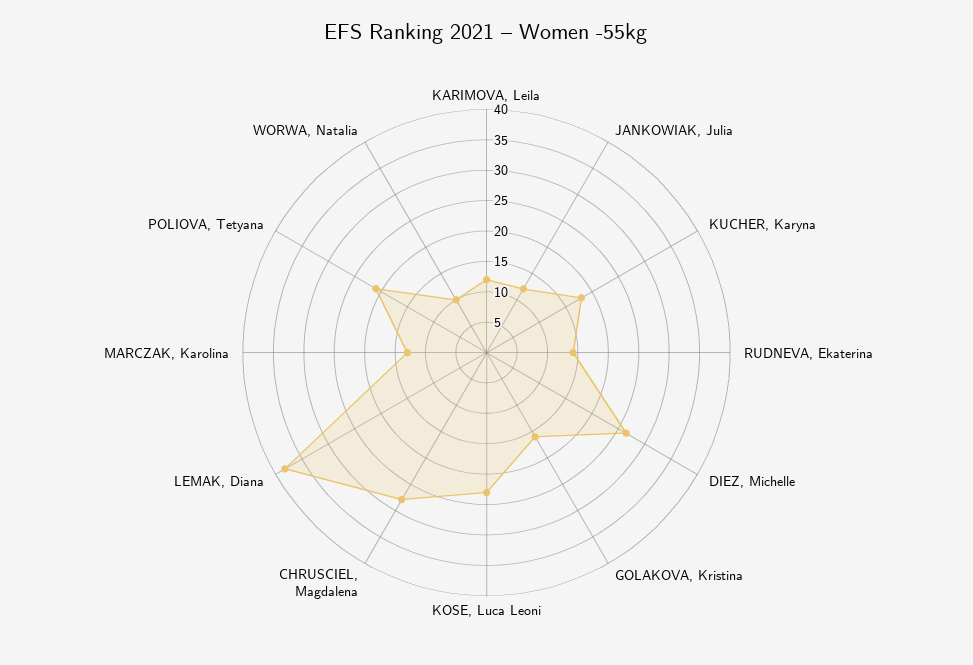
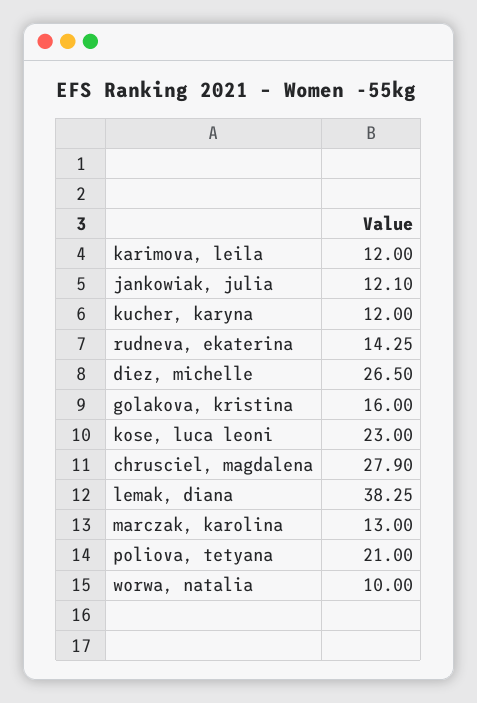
KUCHER, Karyna: 17.5 -> 12

